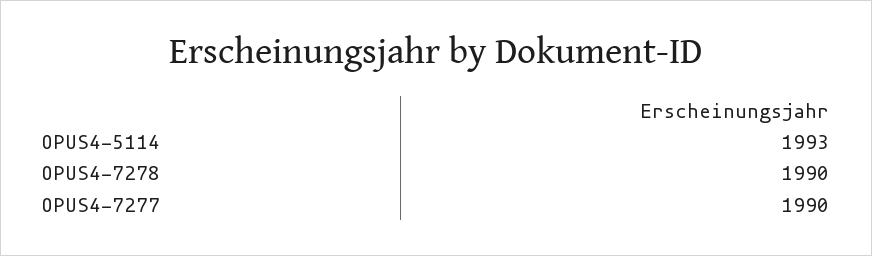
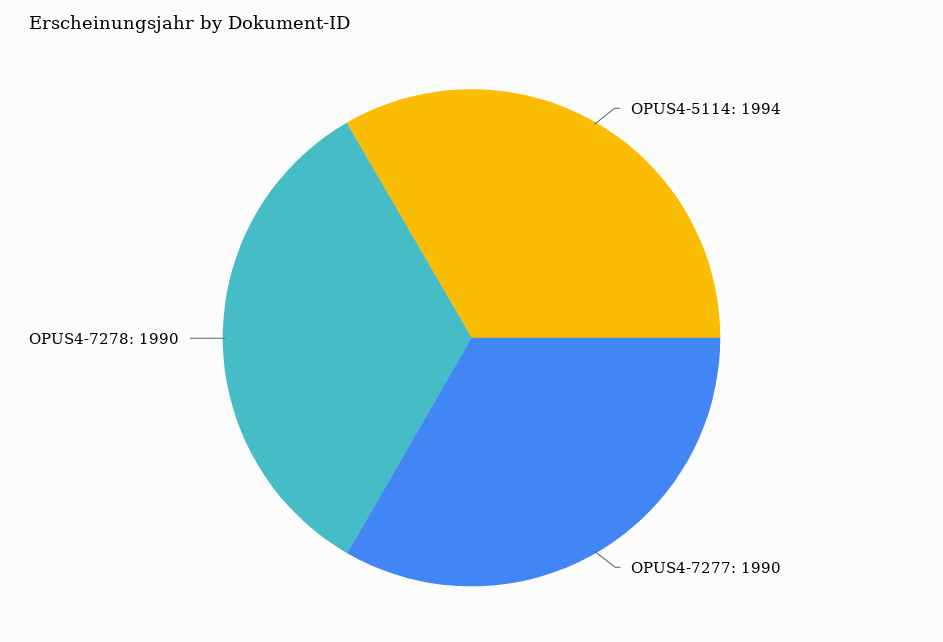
OPUS4-5114: 1993 -> 1994

